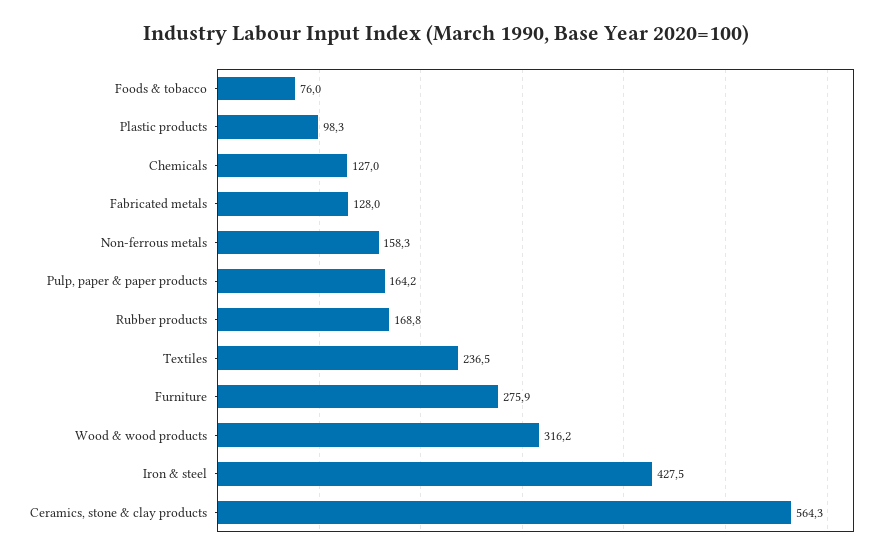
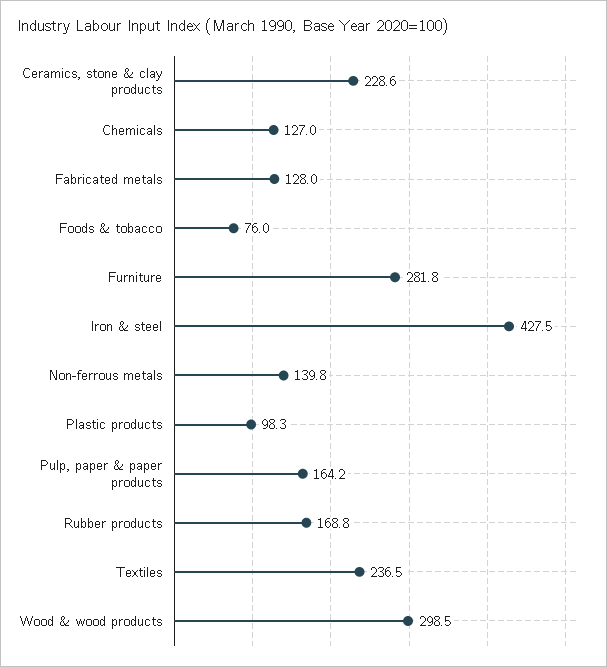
Non-ferrous metals: 158.3 -> 139.8
Furniture: 275.9 -> 281.8
Wood & wood products: 316.2 -> 298.5
Ceramics, stone & clay products: 564.3 -> 228.6

